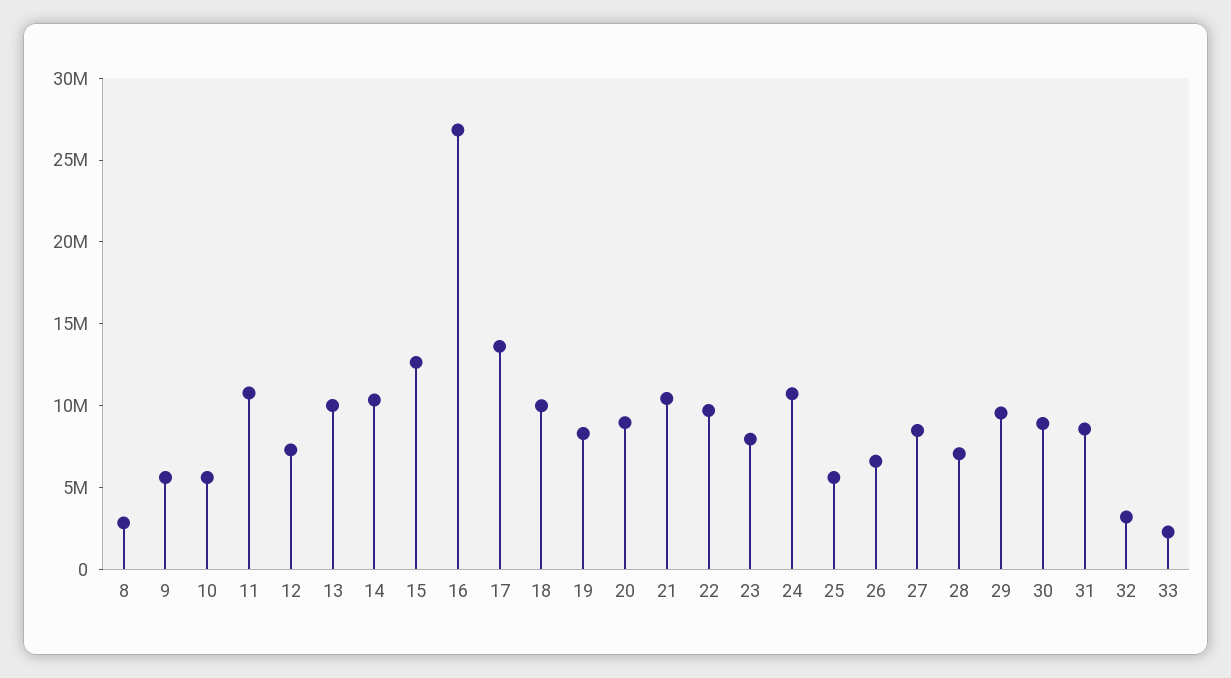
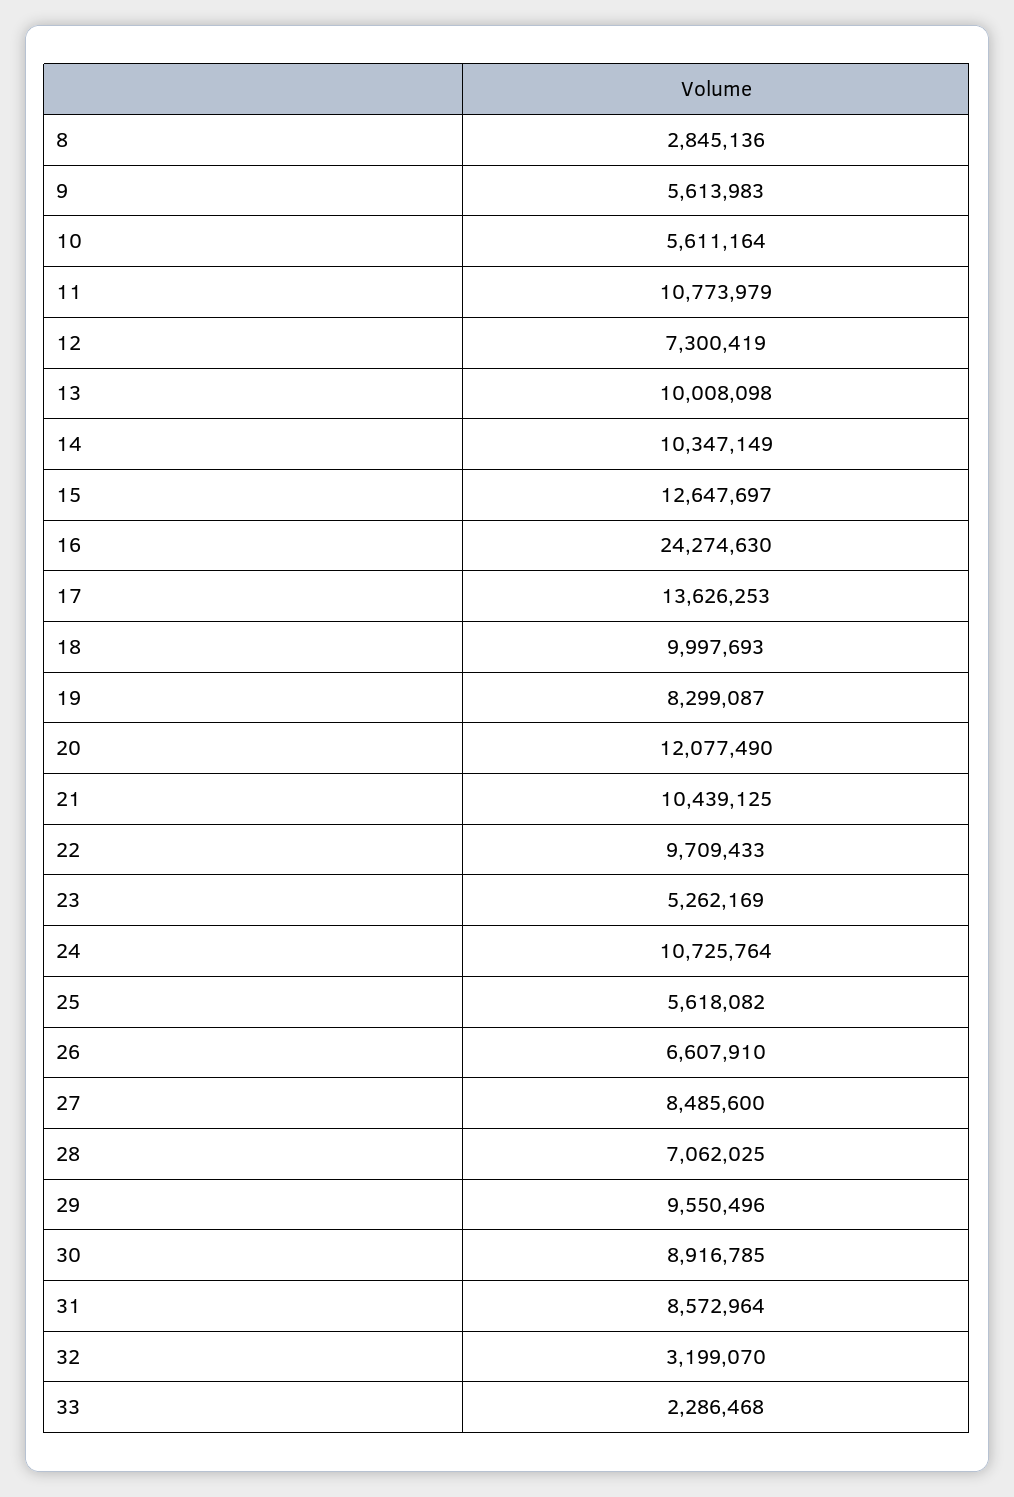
16: 27000000 -> 24274630
20: 9000000 -> 12077490
23: 8000000 -> 5262169

